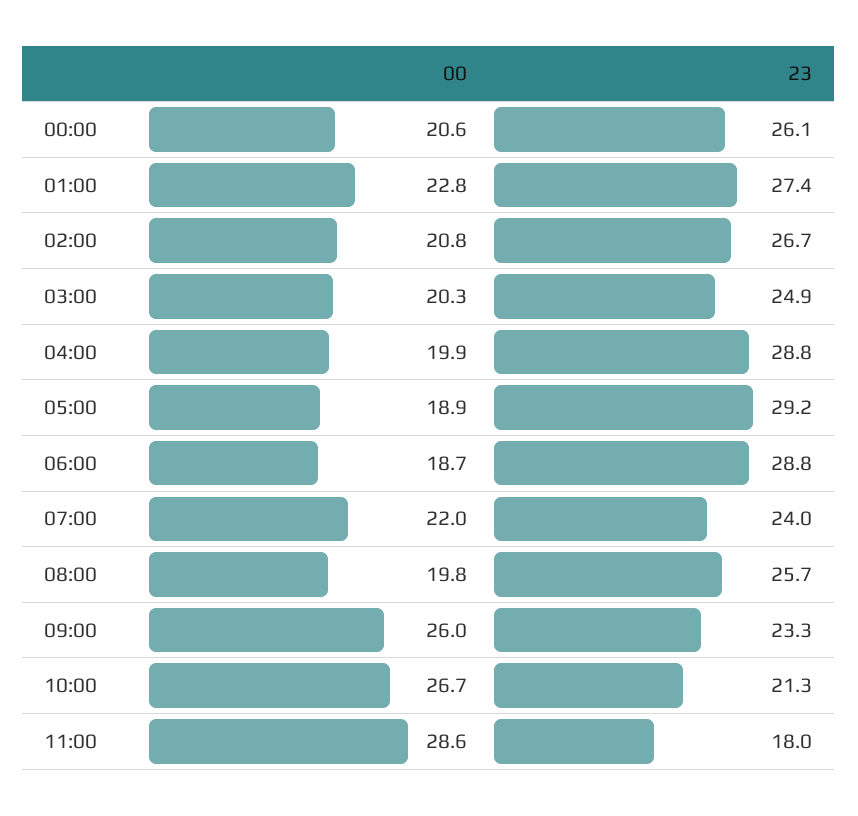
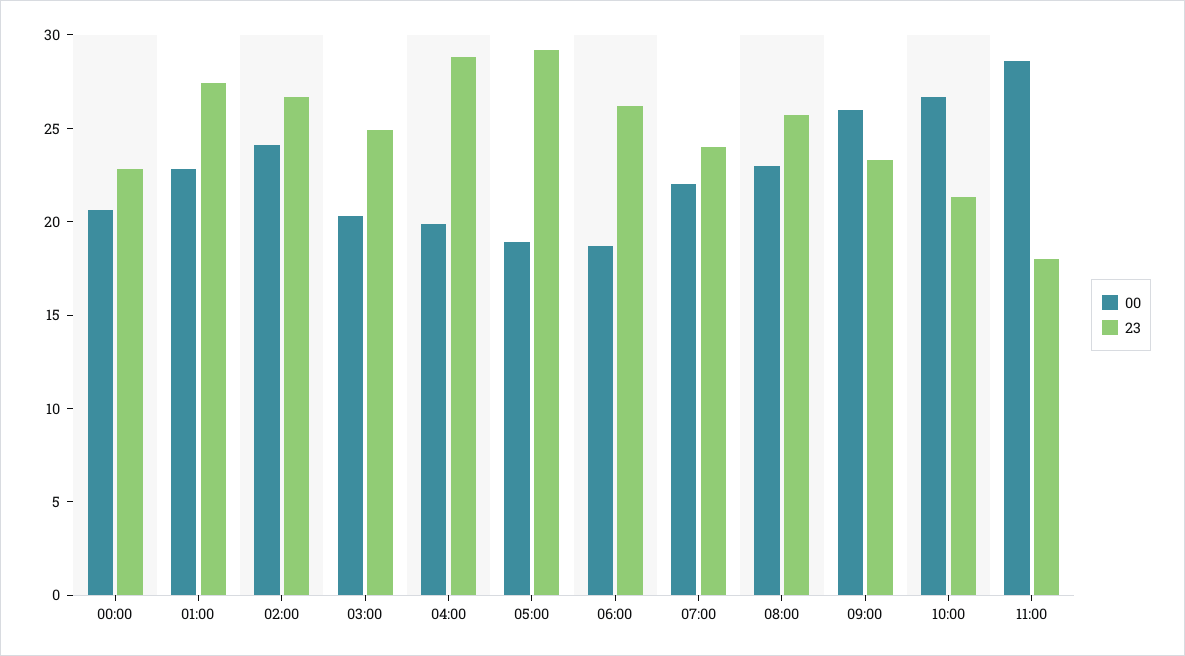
23, 00:00: 26.1 -> 23
00, 02:00: 20.8 -> 24
23, 06:00: 28.8 -> 26
00, 08:00: 19.8 -> 23

